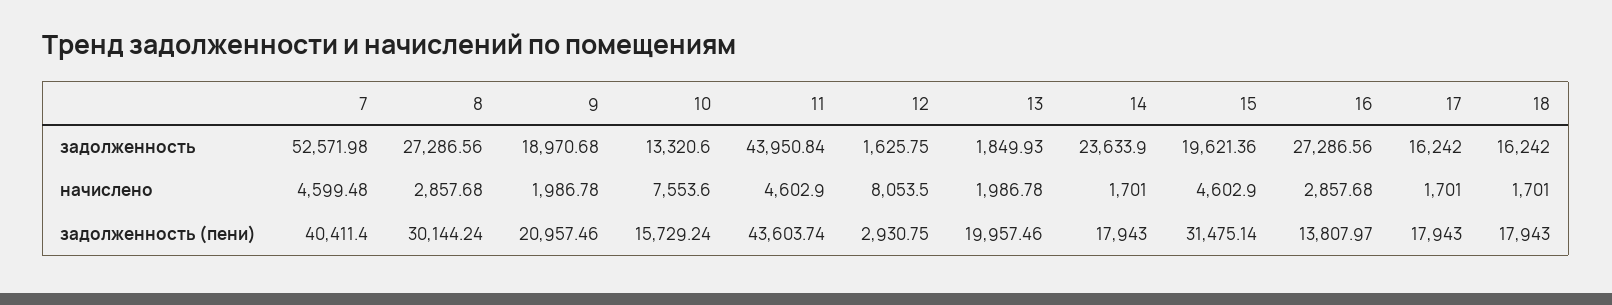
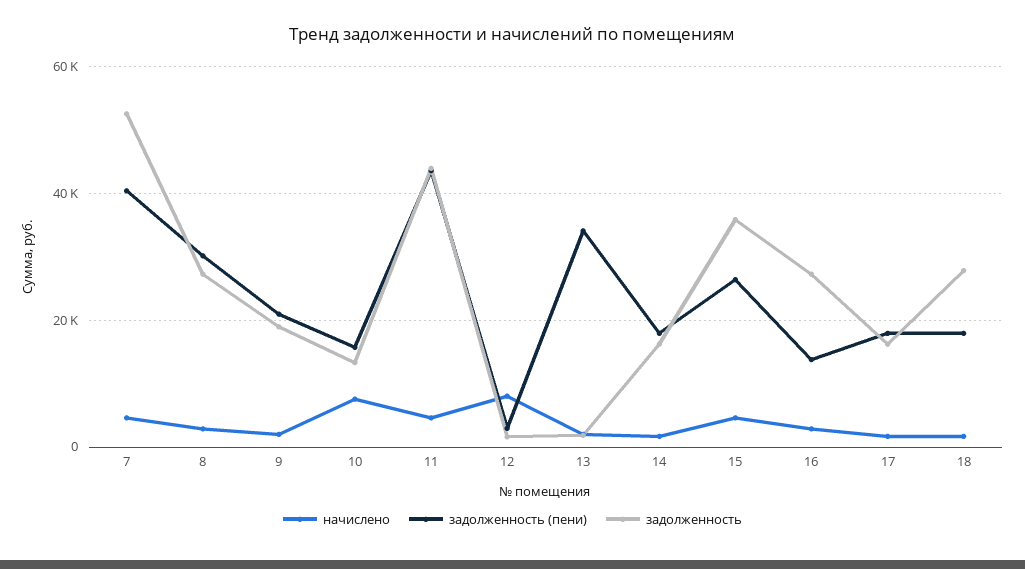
задолженность, 14: 23633.9 -> 16000
задолженность, 15: 19621.36 -> 36000
задолженность, 18: 16242 -> 28000
задолженность (пени), 13: 19957.46 -> 34000
задолженность (пени), 15: 31475.14 -> 26000

